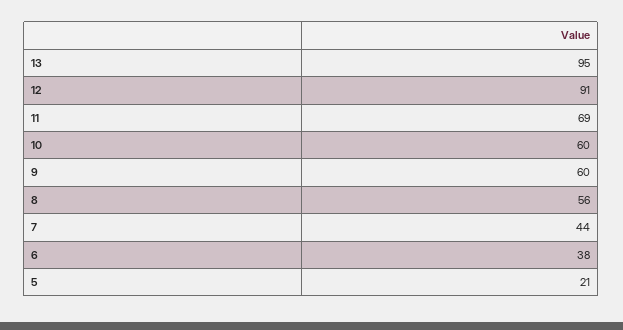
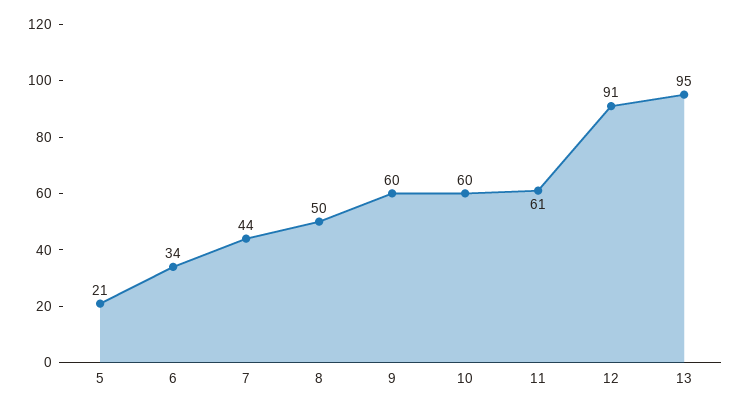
11: 69 -> 61
8: 56 -> 50
6: 38 -> 34

